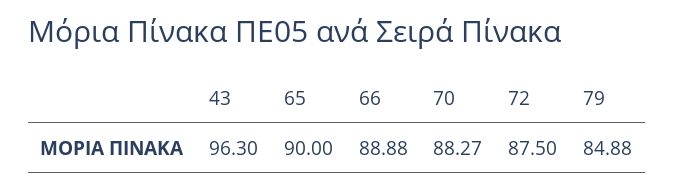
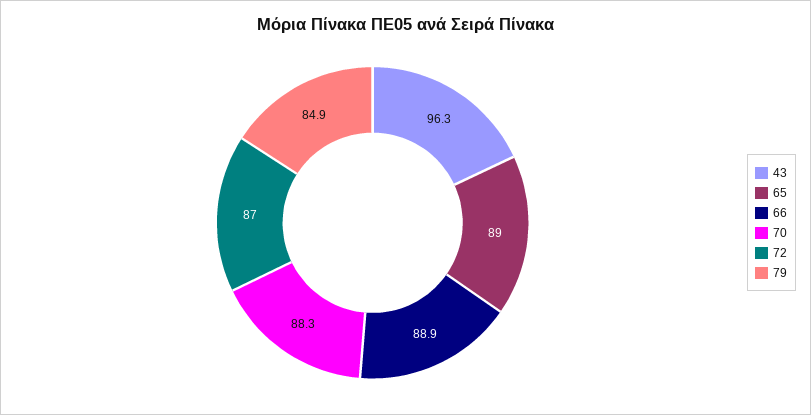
65: 90 -> 89
72: 87.5 -> 87

